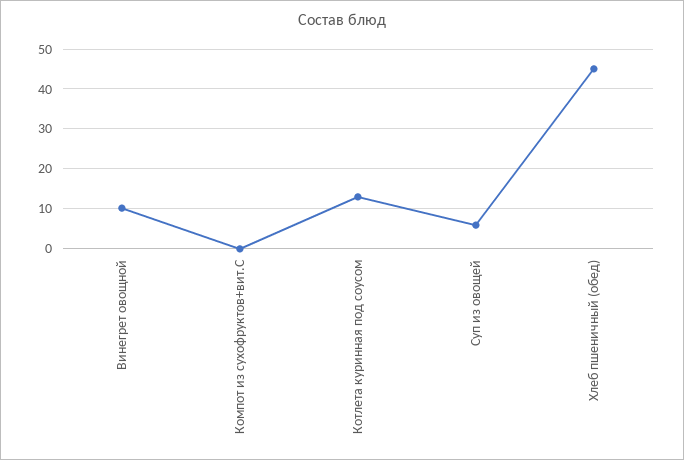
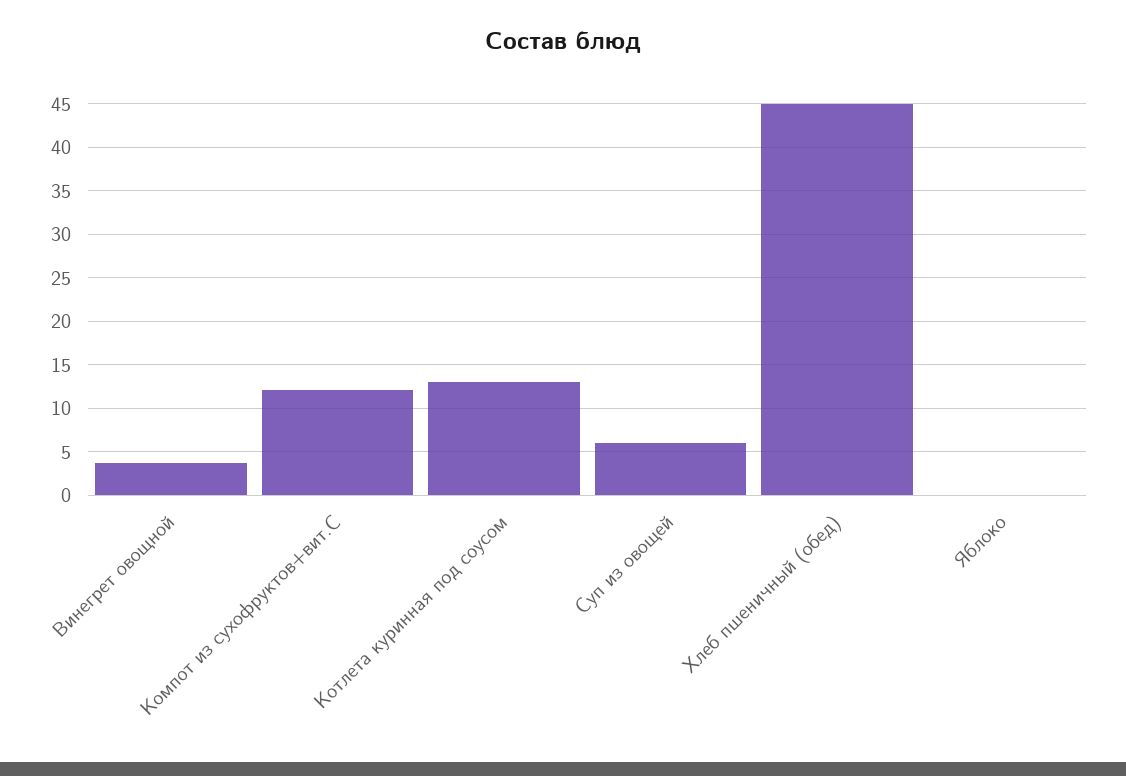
Винегрет овощной: 10 -> 4
Компот из сухофруктов+вит.С: 0 -> 12
Яблоко: none -> 0

